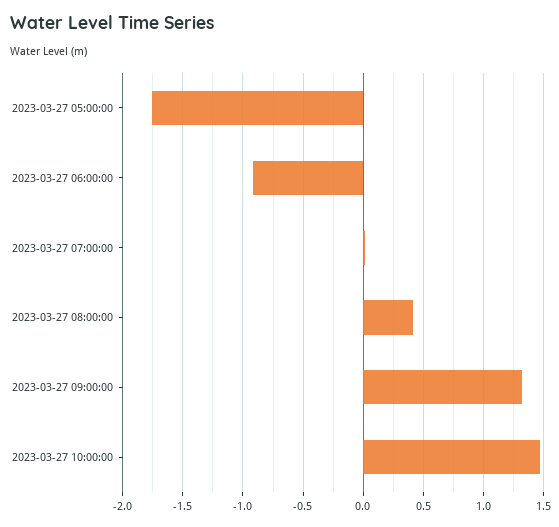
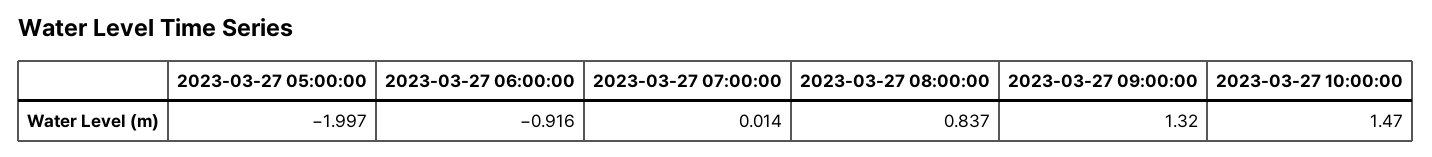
2023-03-27 05:00:00: -1.75 -> -1.997
2023-03-27 08:00:00: 0.4 -> 0.837

